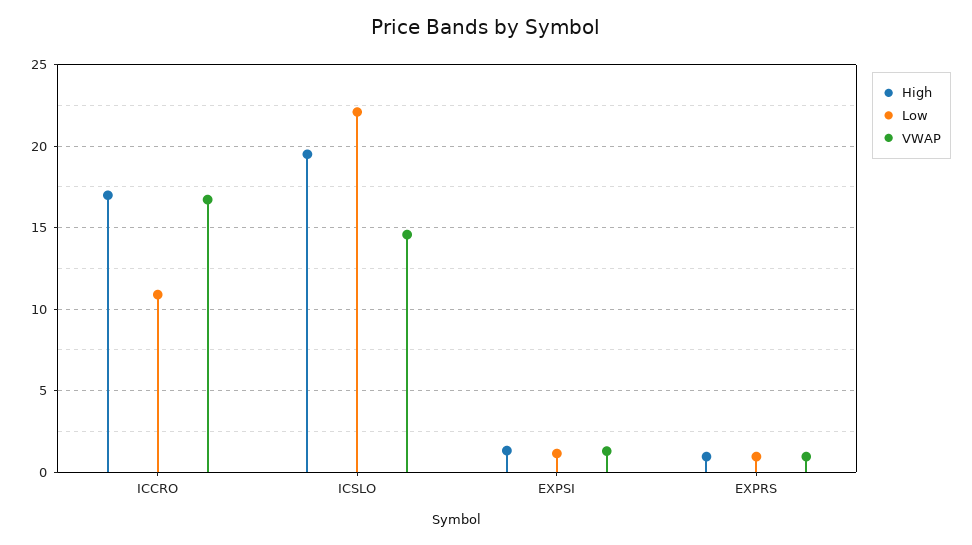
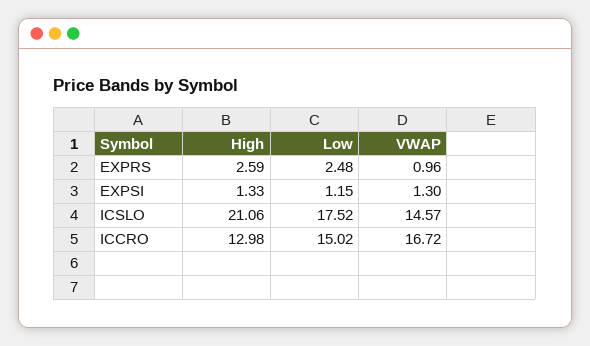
High, ICCRO: 17 -> 12.98
Low, ICCRO: 11 -> 15.02
High, ICSLO: 19.5 -> 21.06
Low, ICSLO: 22 -> 17.52
High, EXPRS: 1 -> 2.59
Low, EXPRS: 1 -> 2.48

